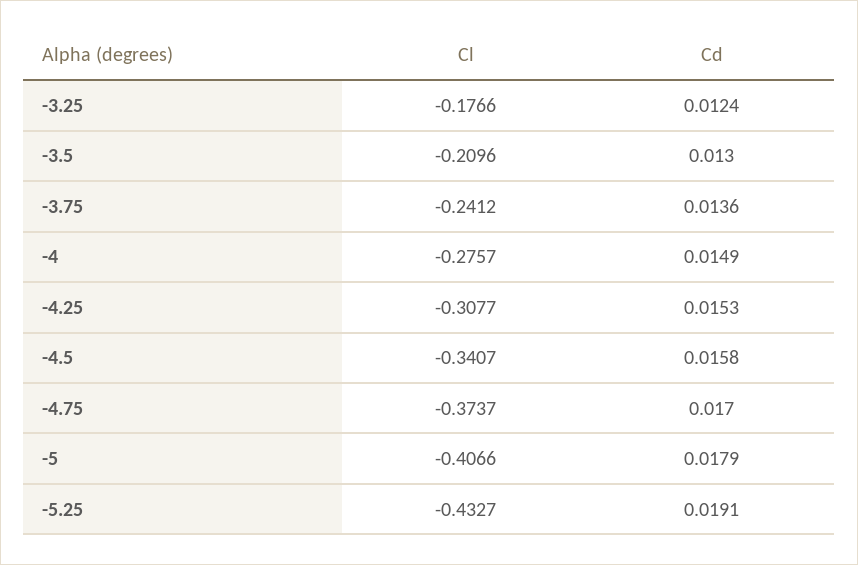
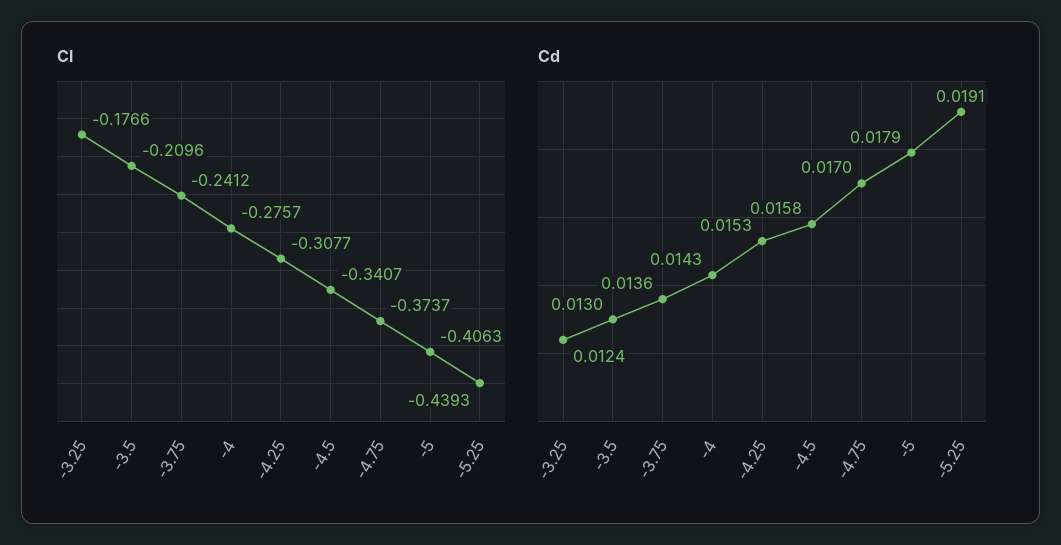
Cd, -4: 0.0149 -> 0.0143
Cl, -5: -0.4066 -> -0.4063
Cl, -5.25: -0.4327 -> -0.4393

